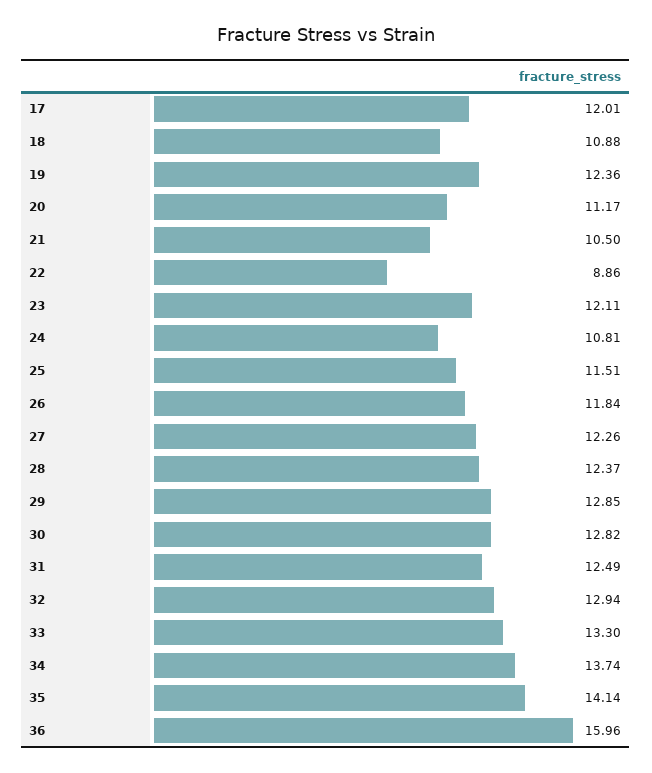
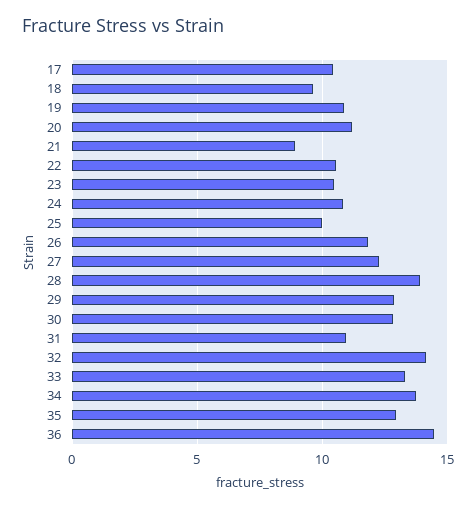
17: 12.01 -> 10.5
18: 10.88 -> 9.5
19: 12.36 -> 11
21: 10.5 -> 9
22: 8.86 -> 10.5
23: 12.11 -> 10.5
25: 11.51 -> 10
28: 12.37 -> 14
31: 12.49 -> 11
32: 12.94 -> 14
35: 14.14 -> 13
36: 15.96 -> 14.5

